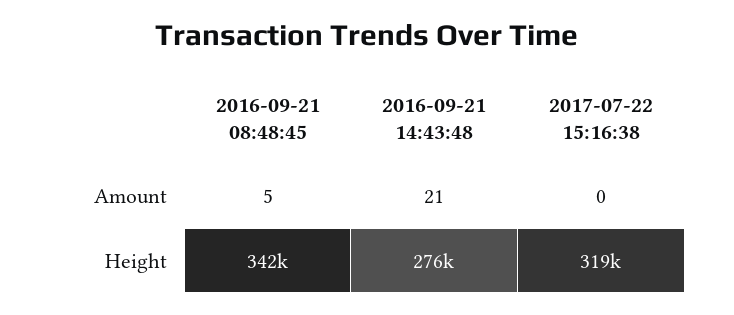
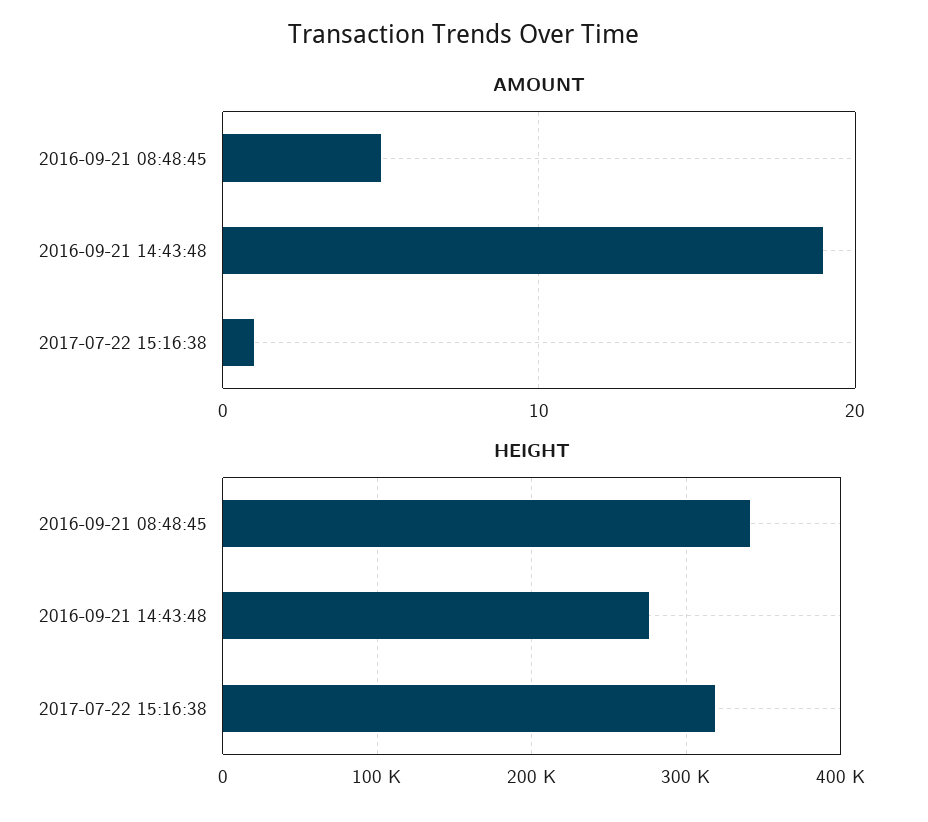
Amount, 2016-09-21 14:43:48: 21 -> 19
Amount, 2017-07-22 15:16:38: 0 -> 1

